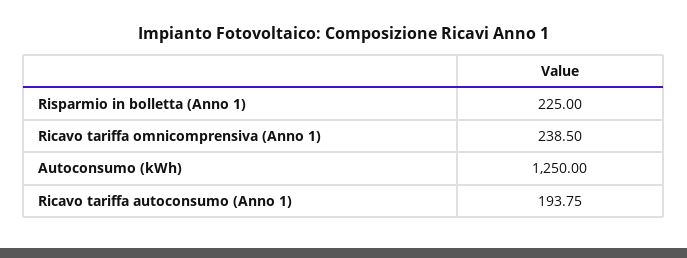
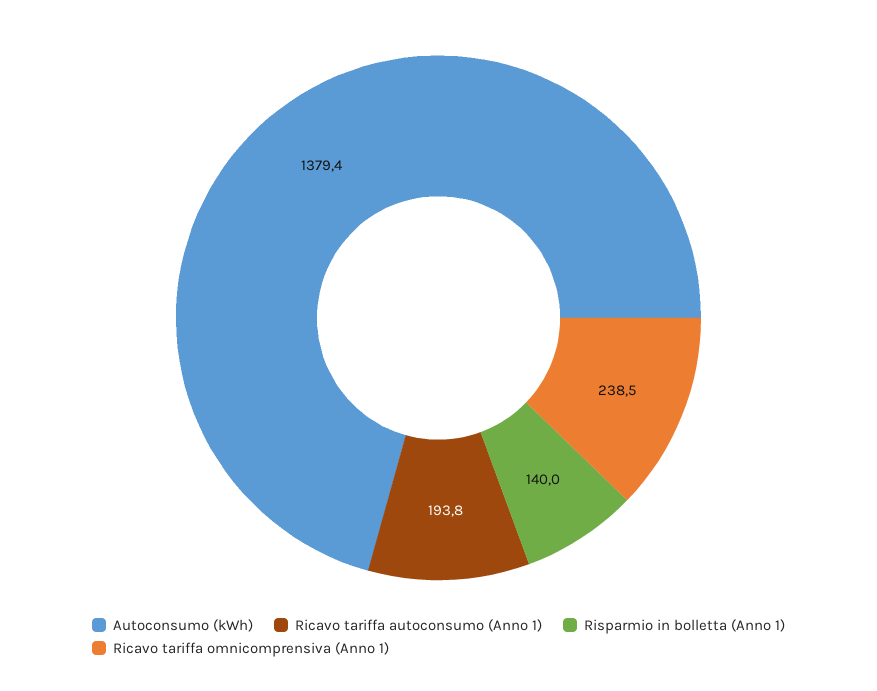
Risparmio in bolletta (Anno 1): 225 -> 140
Autoconsumo (kWh): 1250 -> 1379.4

